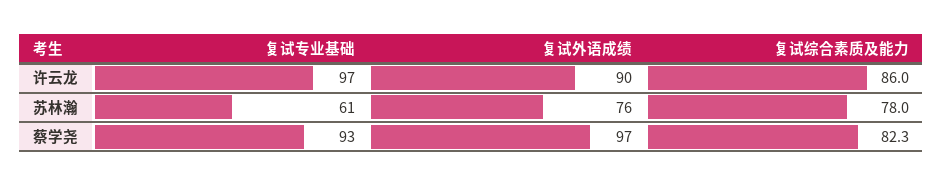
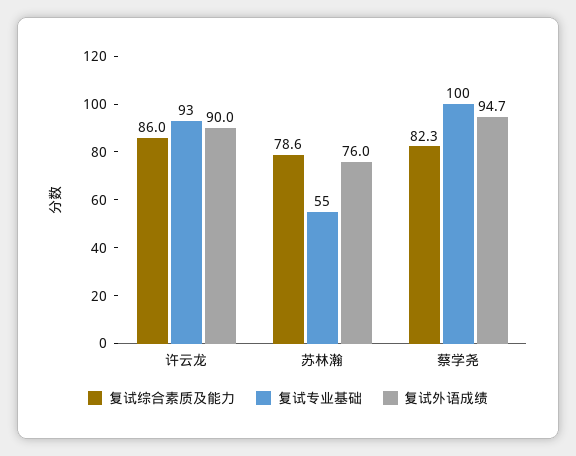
复试专业基础, 许云龙: 97 -> 93
复试专业基础, 苏林瀚: 61 -> 55
复试综合素质及能力, 苏林瀚: 78 -> 78.6
复试专业基础, 蔡学尧: 93 -> 100
复试外语成绩, 蔡学尧: 97 -> 94.7

